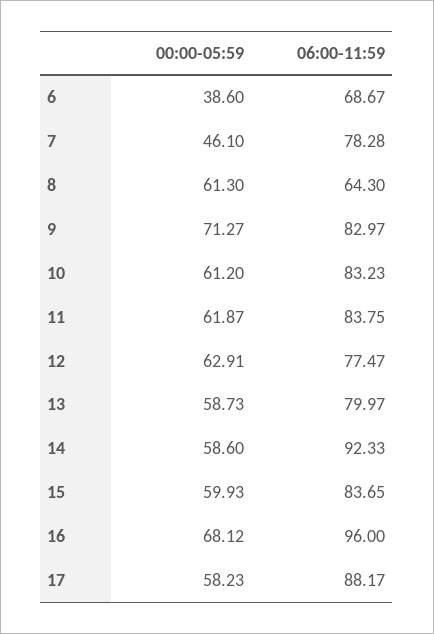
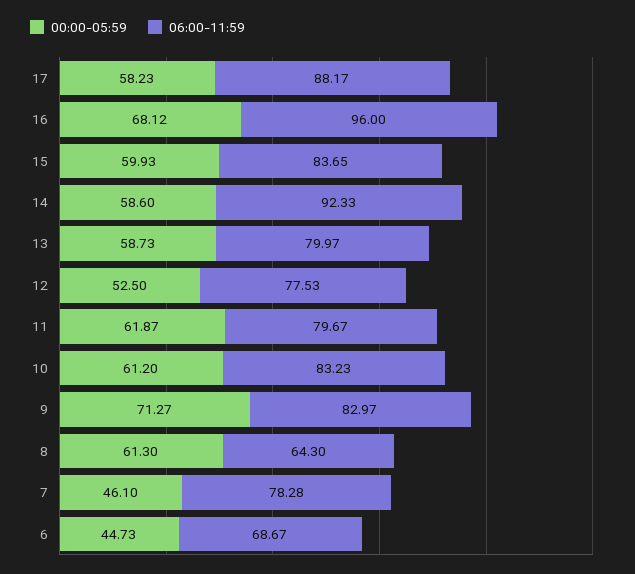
00:00-05:59, 6: 38.6 -> 44.73
06:00-11:59, 11: 83.75 -> 79.67
00:00-05:59, 12: 62.91 -> 52.5
06:00-11:59, 12: 77.47 -> 77.53

